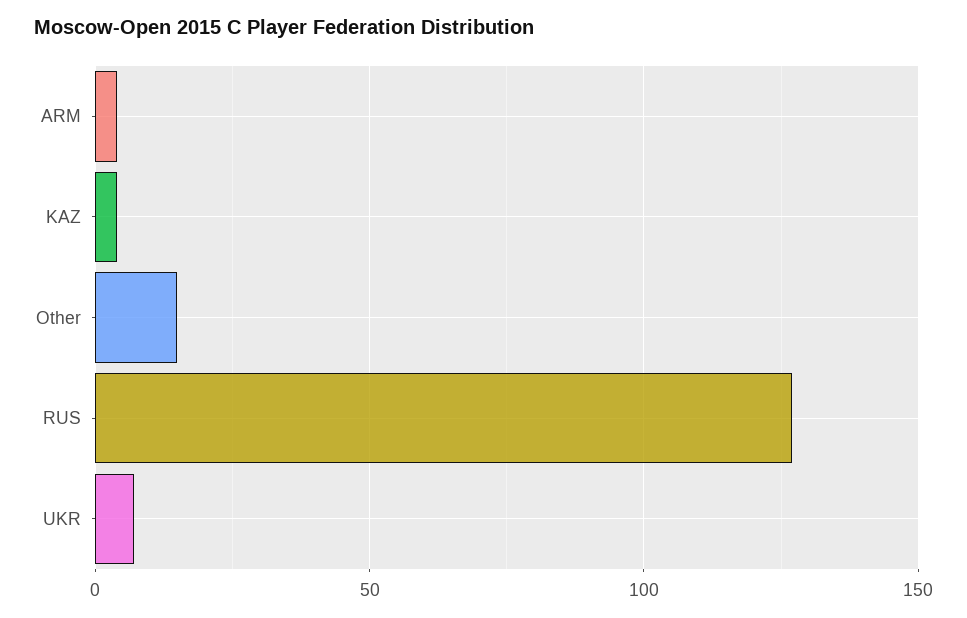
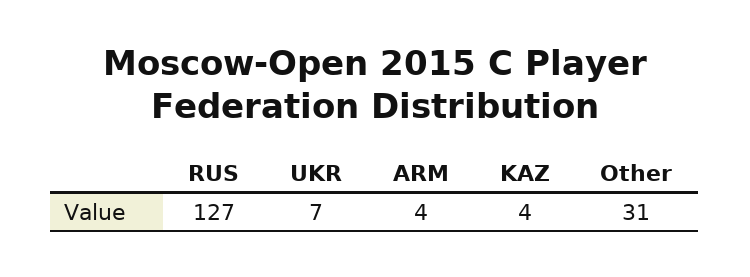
Other: 15 -> 31

